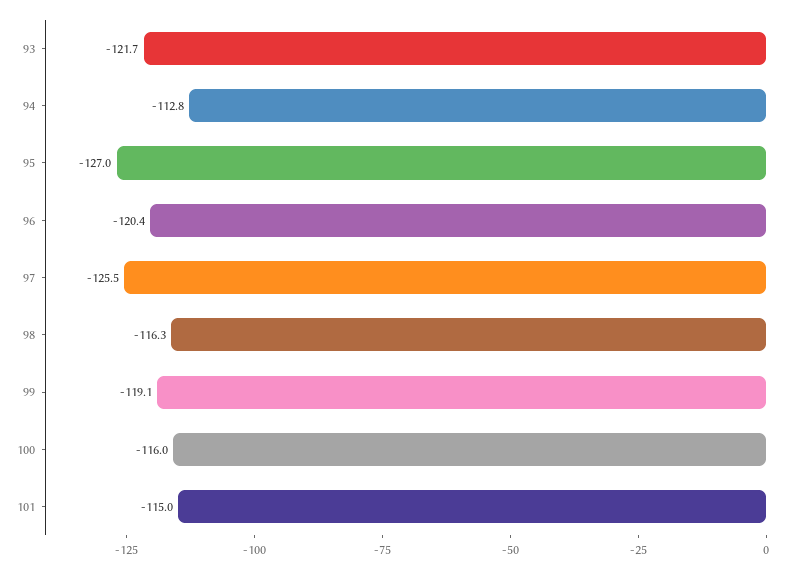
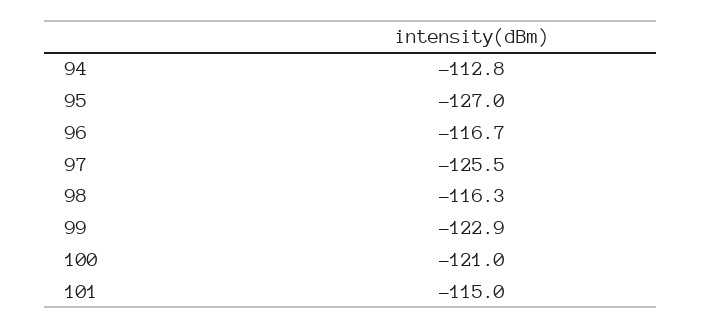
93: -121.7 -> none
96: -120.4 -> -116.7
99: -119.1 -> -122.9
100: -116 -> -121

